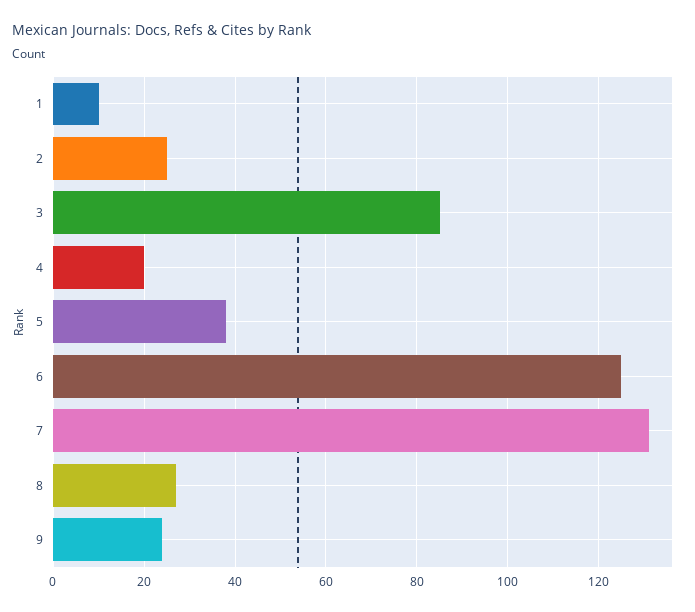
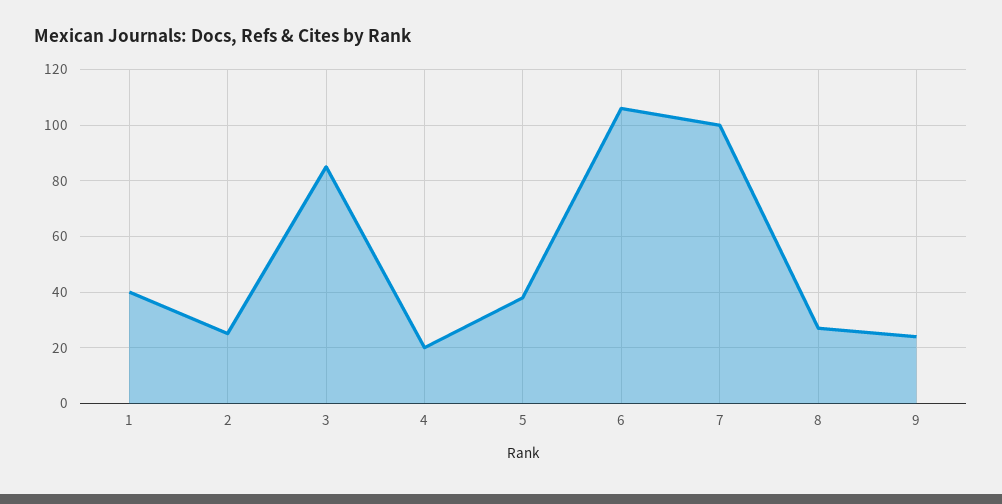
1: 10 -> 40
6: 125 -> 105
7: 130 -> 100

